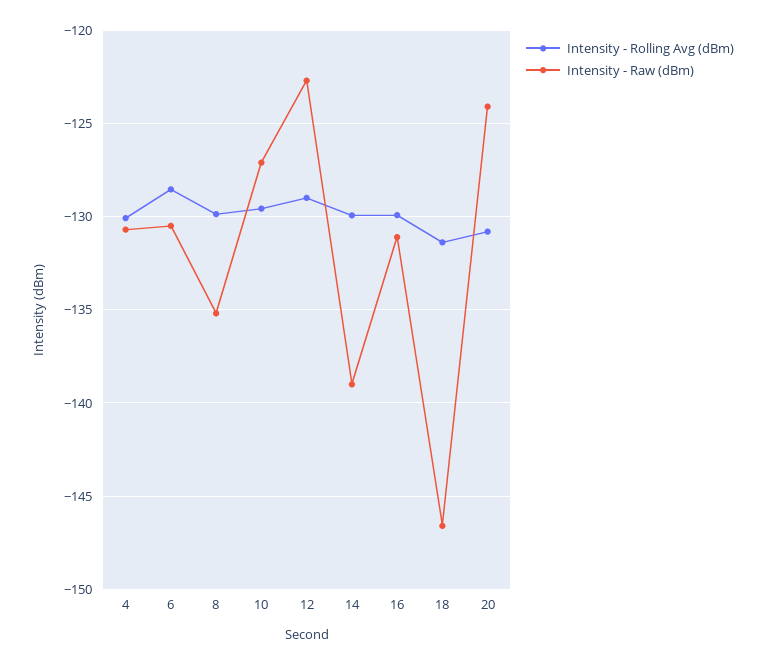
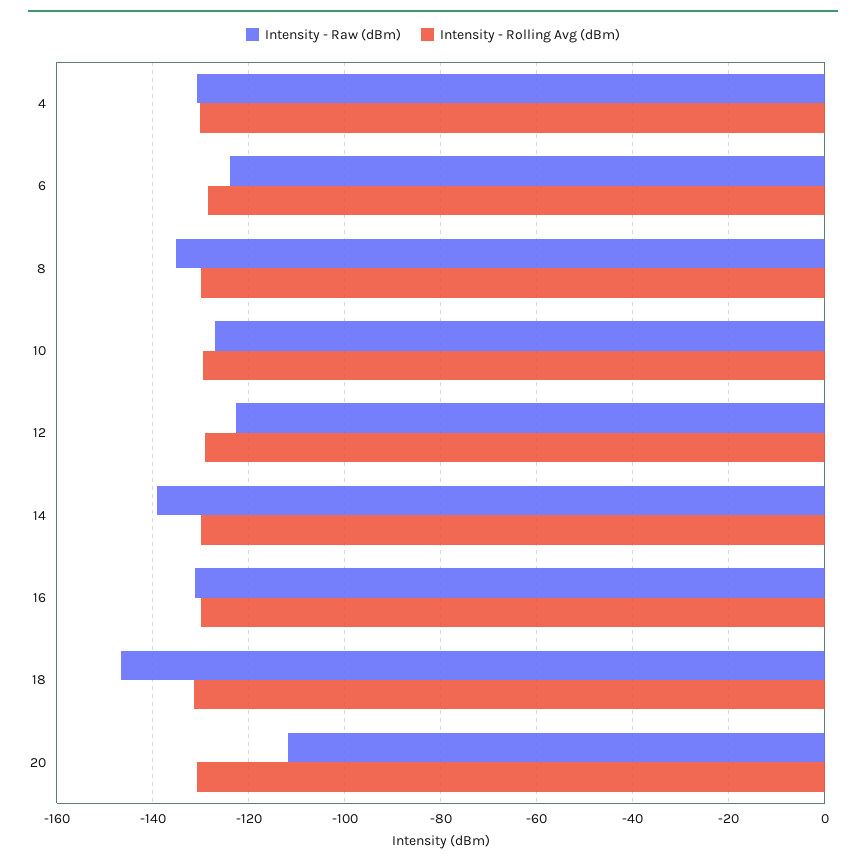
Intensity - Raw (dBm), 6: -130.5 -> -124
Intensity - Raw (dBm), 20: -124 -> -112

